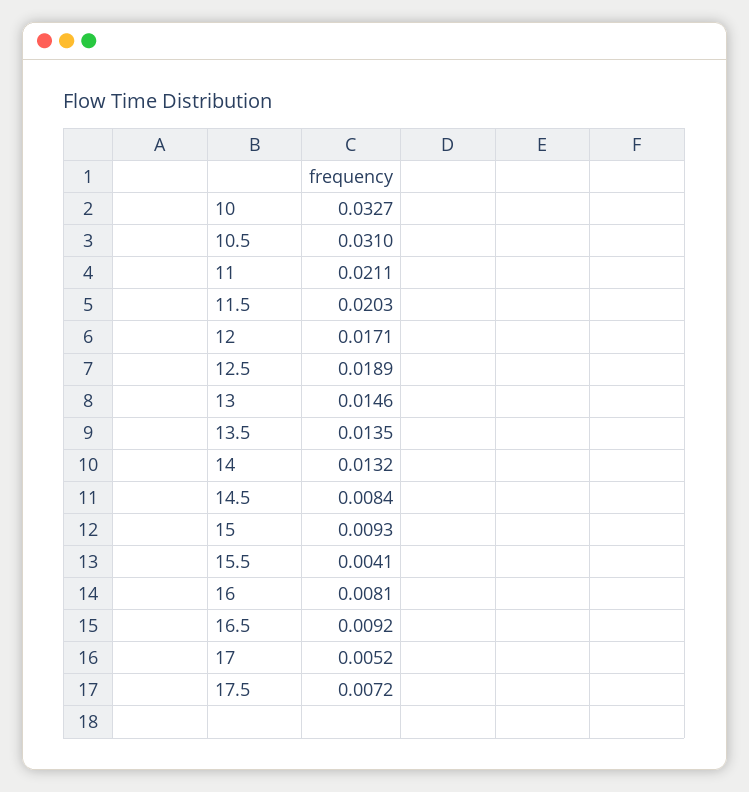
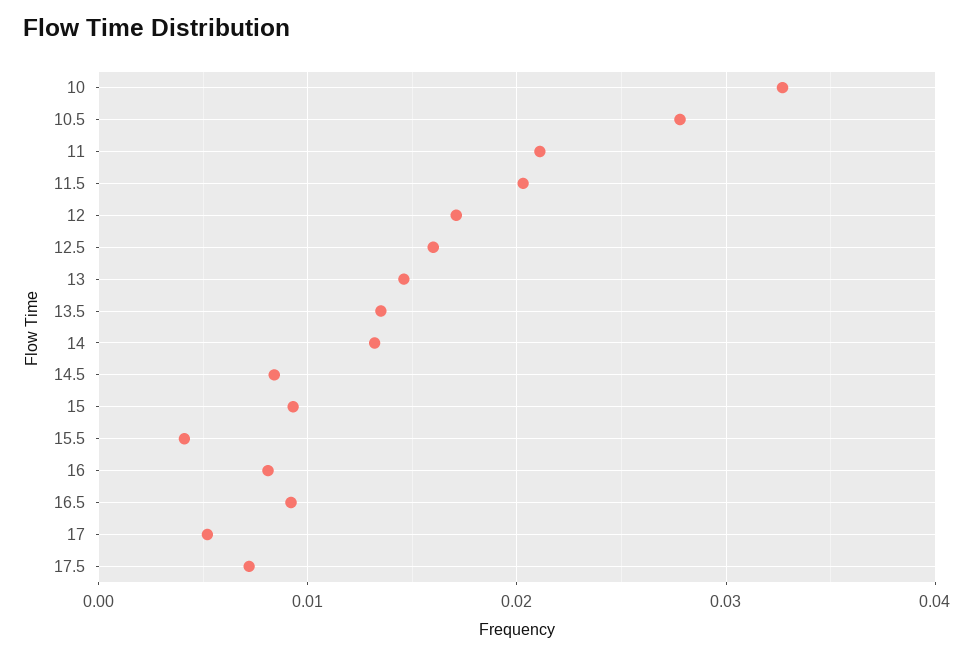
10.5: 0.031 -> 0.028
12.5: 0.0189 -> 0.016

